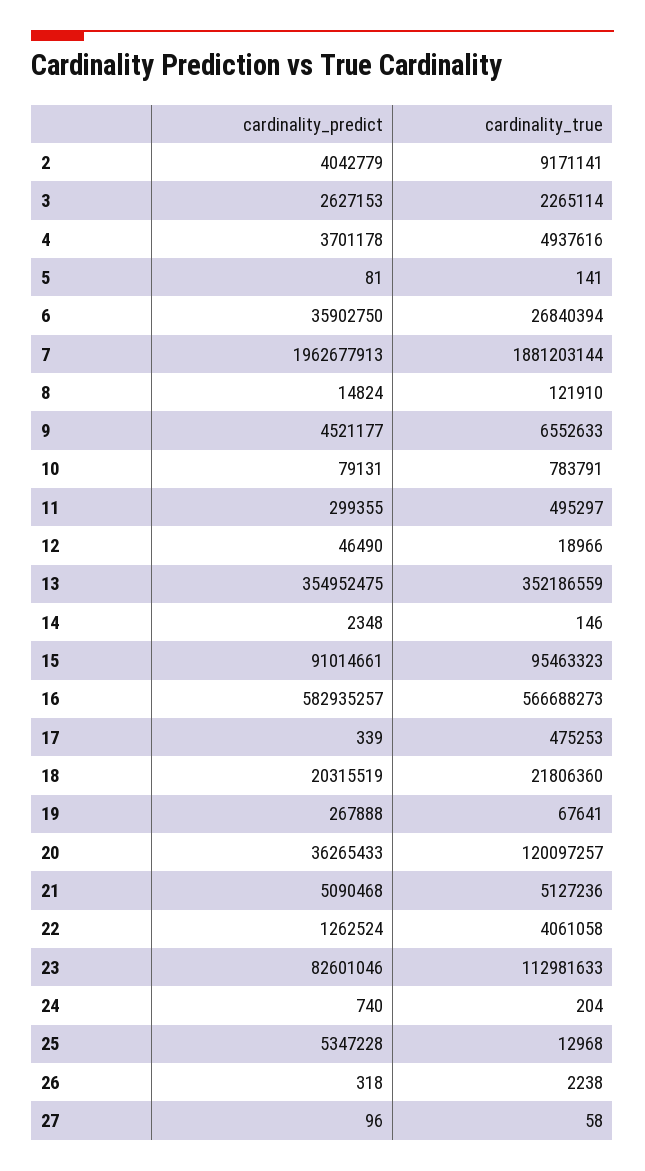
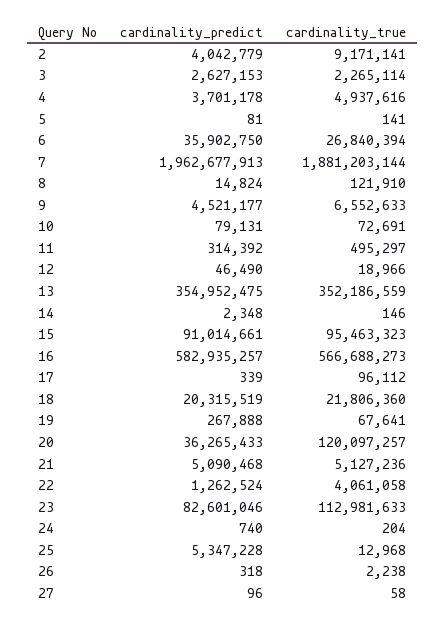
cardinality_true, 10: 783791 -> 72691
cardinality_predict, 11: 299355 -> 314392
cardinality_true, 17: 475253 -> 96112

